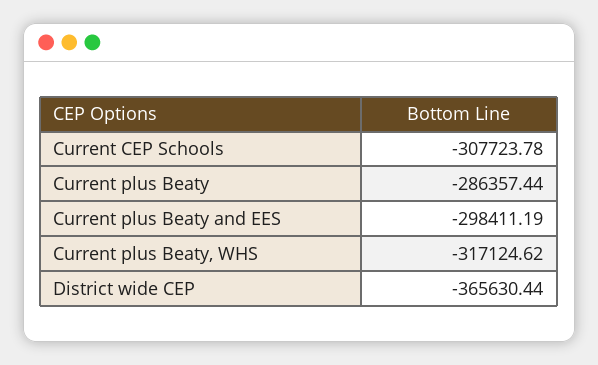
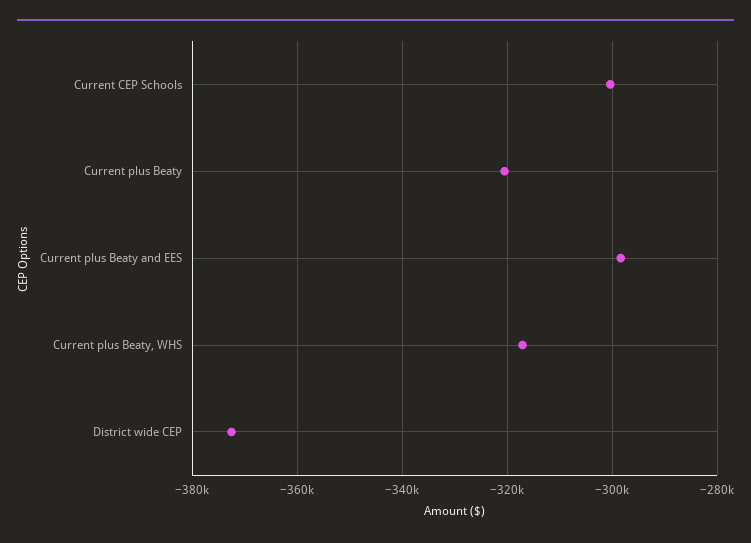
Current CEP Schools: -307723.78 -> -300000
Current plus Beaty: -286357.44 -> -320000
District wide CEP: -365630.44 -> -372000

